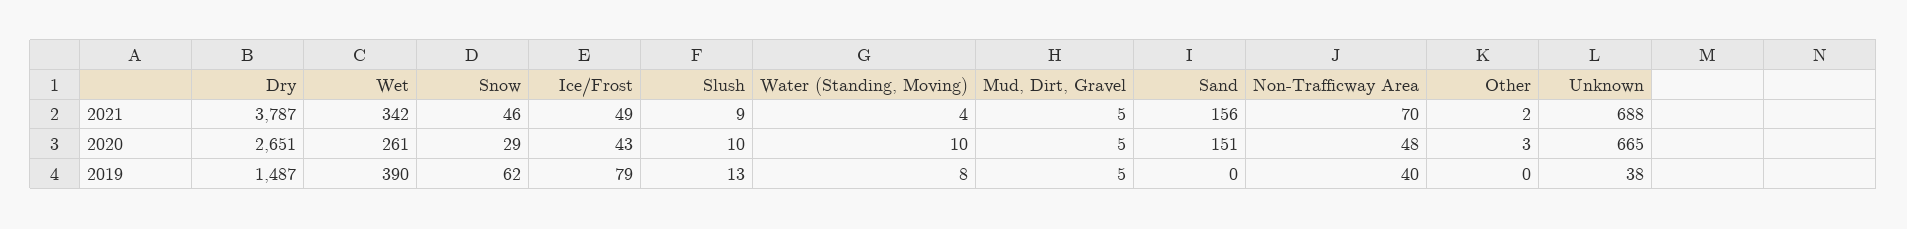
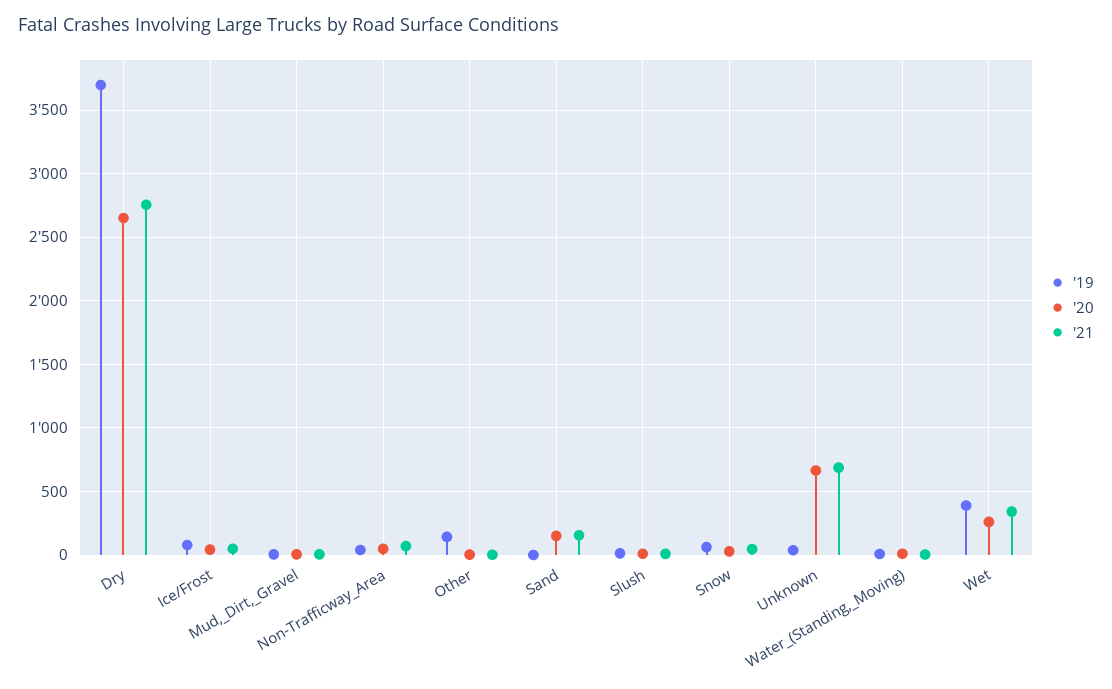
2021, Dry: 3787 -> 2750
2019, Dry: 1487 -> 3700
2019, Other: 0 -> 150

